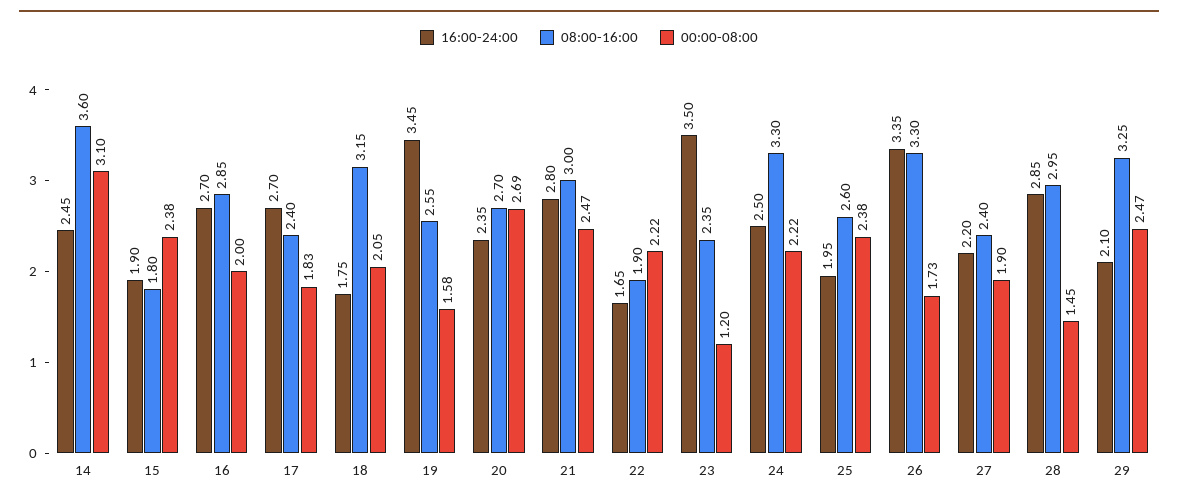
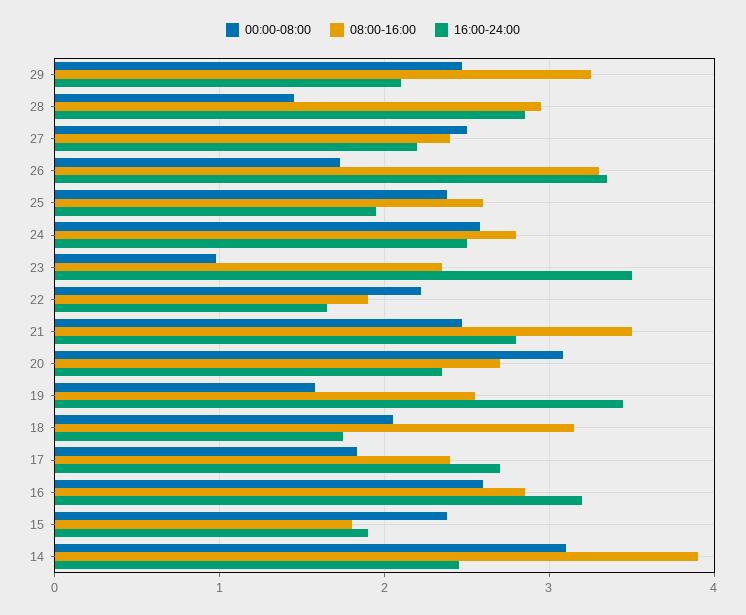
08:00-16:00, 14: 3.6 -> 3.9
16:00-24:00, 16: 2.7 -> 3.2
00:00-08:00, 16: 2 -> 2.6
00:00-08:00, 20: 2.69 -> 3.1
08:00-16:00, 21: 3 -> 3.5
00:00-08:00, 23: 1.2 -> 1
08:00-16:00, 24: 3.3 -> 2.8
00:00-08:00, 24: 2.22 -> 2.6
00:00-08:00, 27: 1.9 -> 2.5

